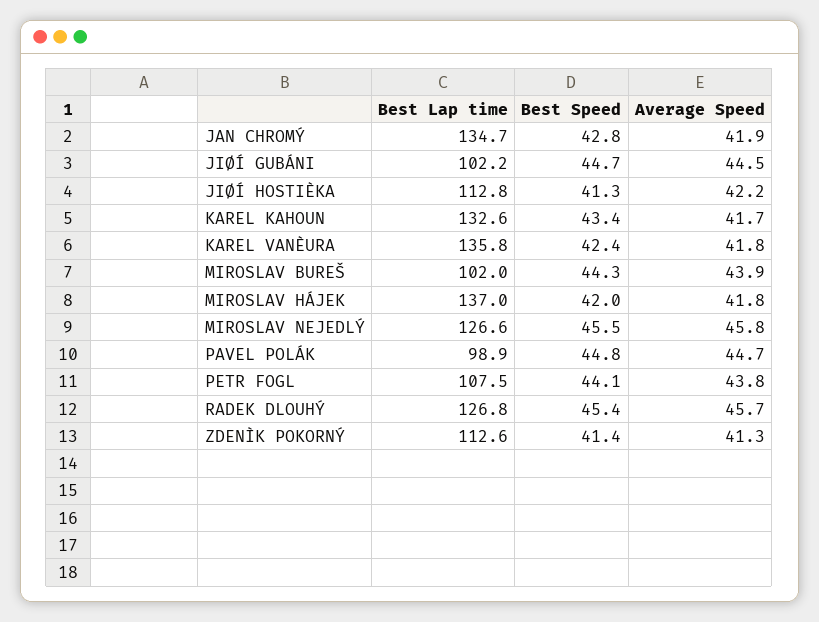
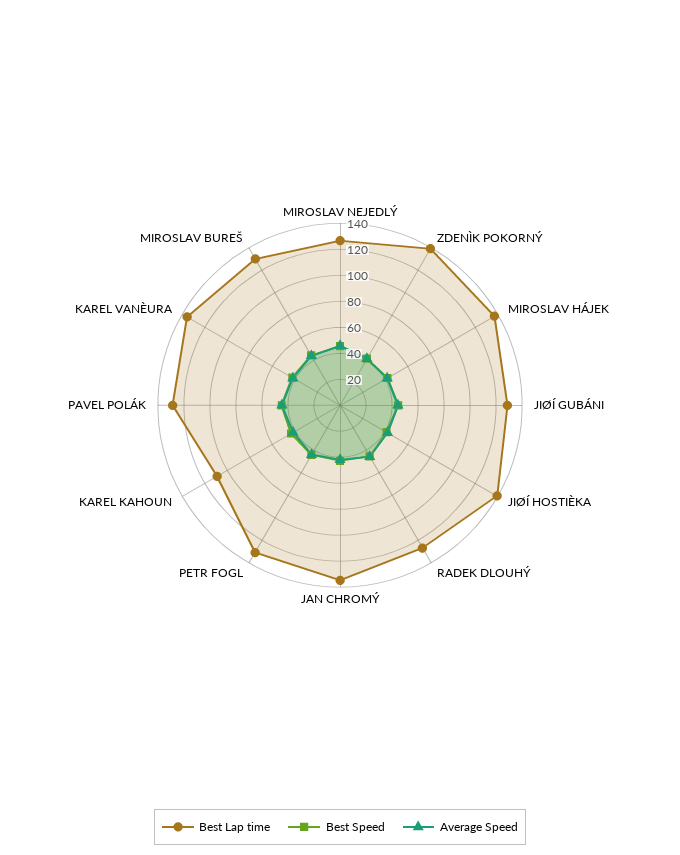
Best Lap time, JIØÍ GUBÁNI: 102.2 -> 130
Best Lap time, JIØÍ HOSTIÈKA: 112.8 -> 140
Best Lap time, KAREL KAHOUN: 132.6 -> 110
Best Lap time, MIROSLAV BUREŠ: 102 -> 130
Best Lap time, PAVEL POLÁK: 98.9 -> 130
Best Lap time, PETR FOGL: 107.5 -> 130
Best Lap time, ZDENÌK POKORNÝ: 112.6 -> 140

